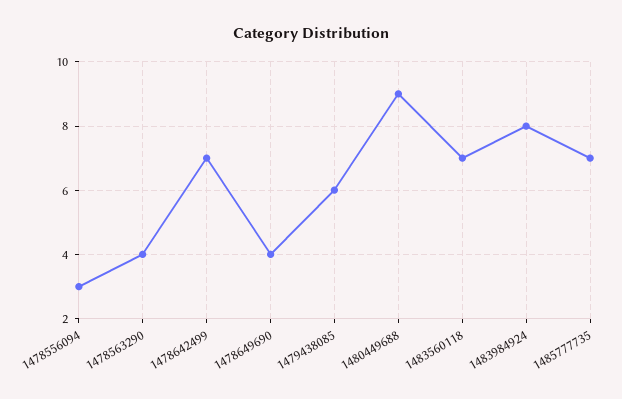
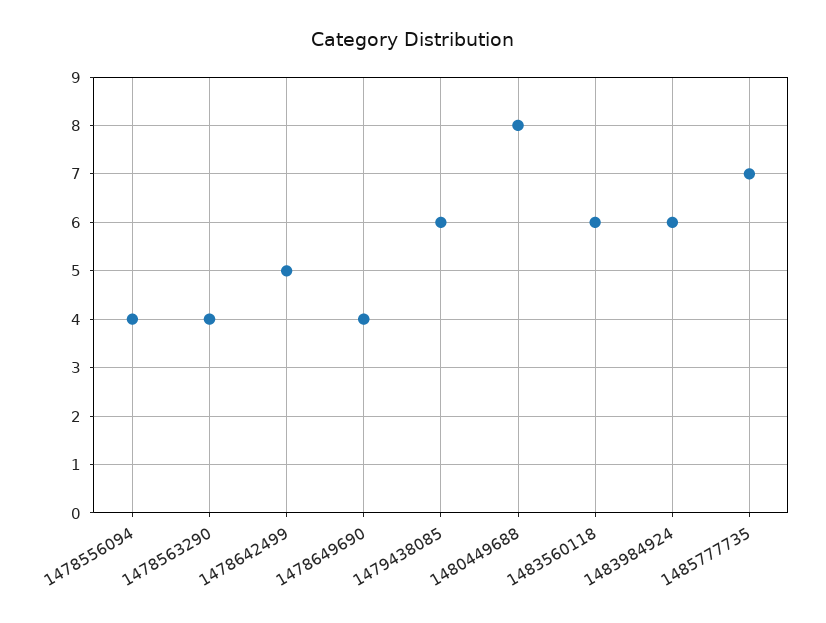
1478556094: 3 -> 4
1478642499: 7 -> 5
1480449688: 9 -> 8
1483560118: 7 -> 6
1483984924: 8 -> 6

